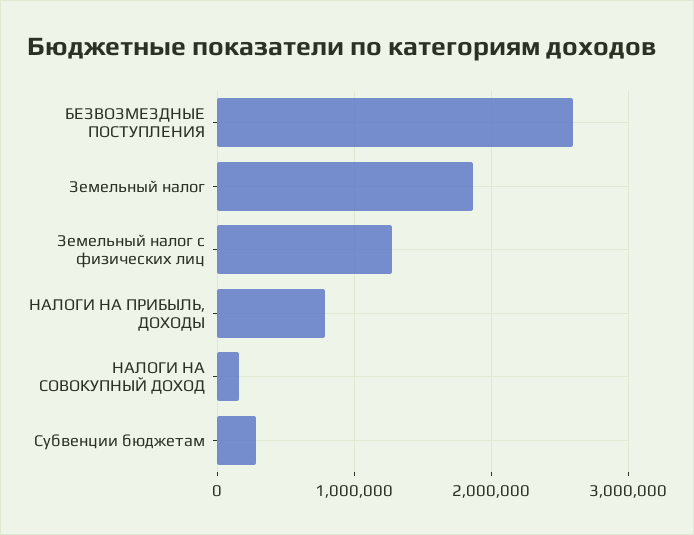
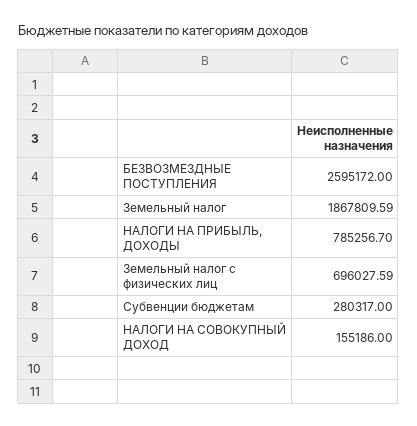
Земельный налог с физических лиц: 1300000 -> 696027.59

